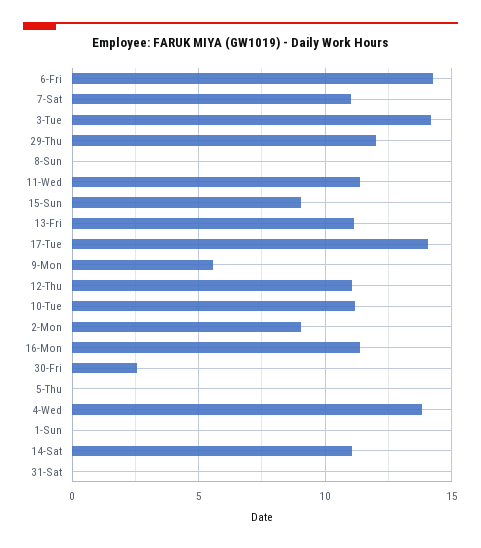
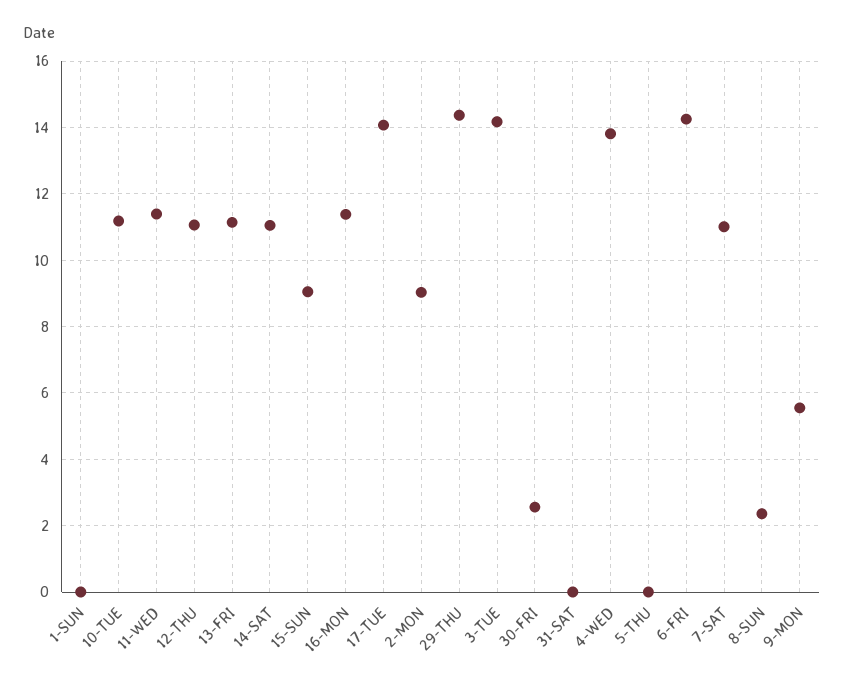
29-Thu: 12 -> 14.4
8-Sun: 0 -> 2.4

